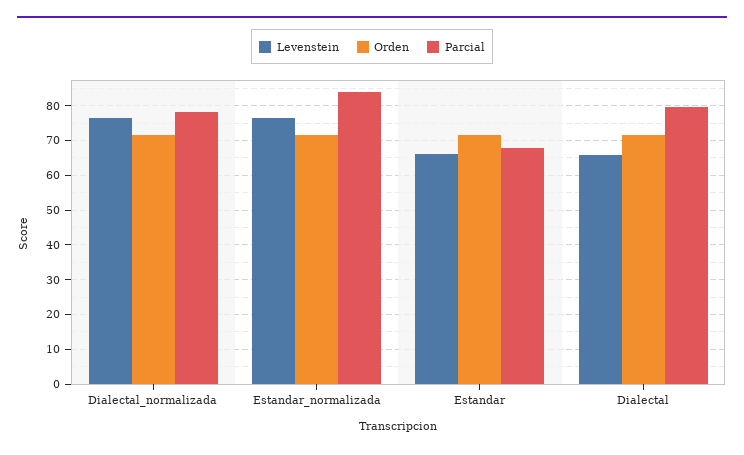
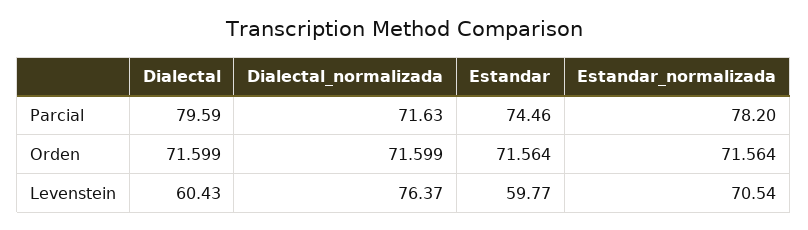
Parcial, Dialectal_normalizada: 78 -> 71.63
Levenstein, Estandar_normalizada: 76 -> 70.54
Parcial, Estandar_normalizada: 84 -> 78.2
Levenstein, Estandar: 66 -> 59.77
Parcial, Estandar: 68 -> 74.46
Levenstein, Dialectal: 66 -> 60.43

